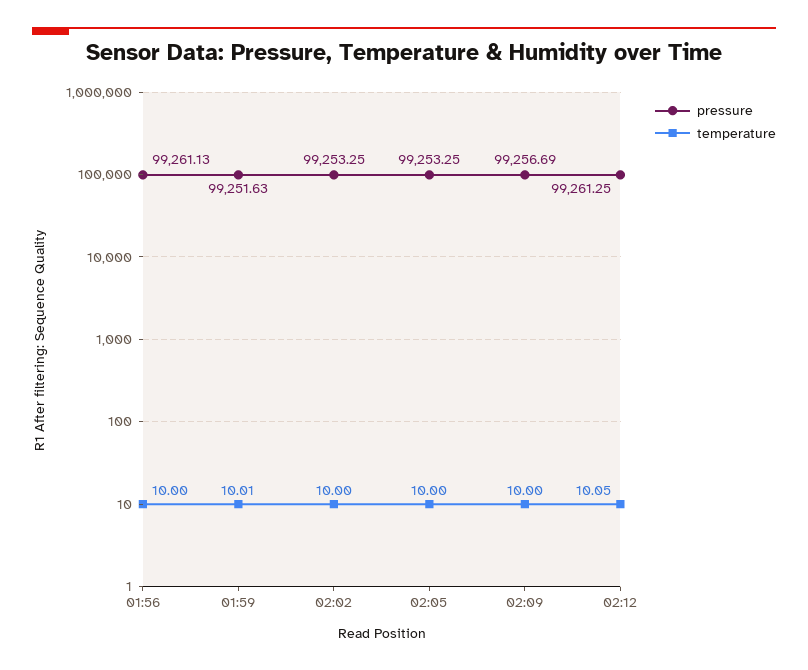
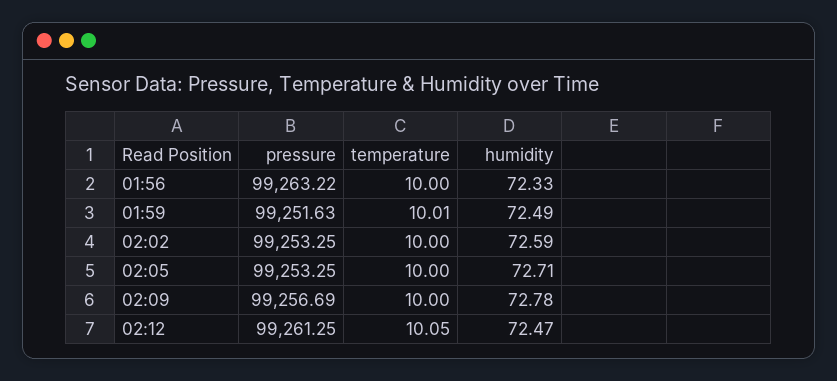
pressure, 01:56: 99261.13 -> 99263.22
humidity, 01:56: none -> 72.33
humidity, 01:59: none -> 72.49
humidity, 02:02: none -> 72.59
humidity, 02:05: none -> 72.71
humidity, 02:09: none -> 72.78
humidity, 02:12: none -> 72.47

